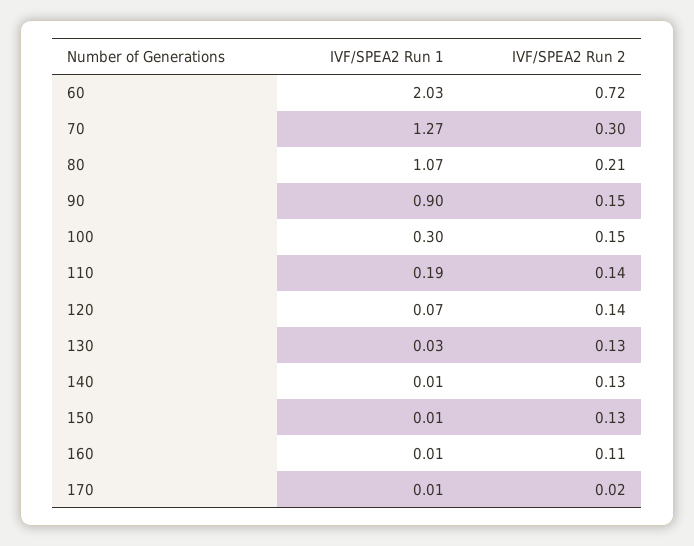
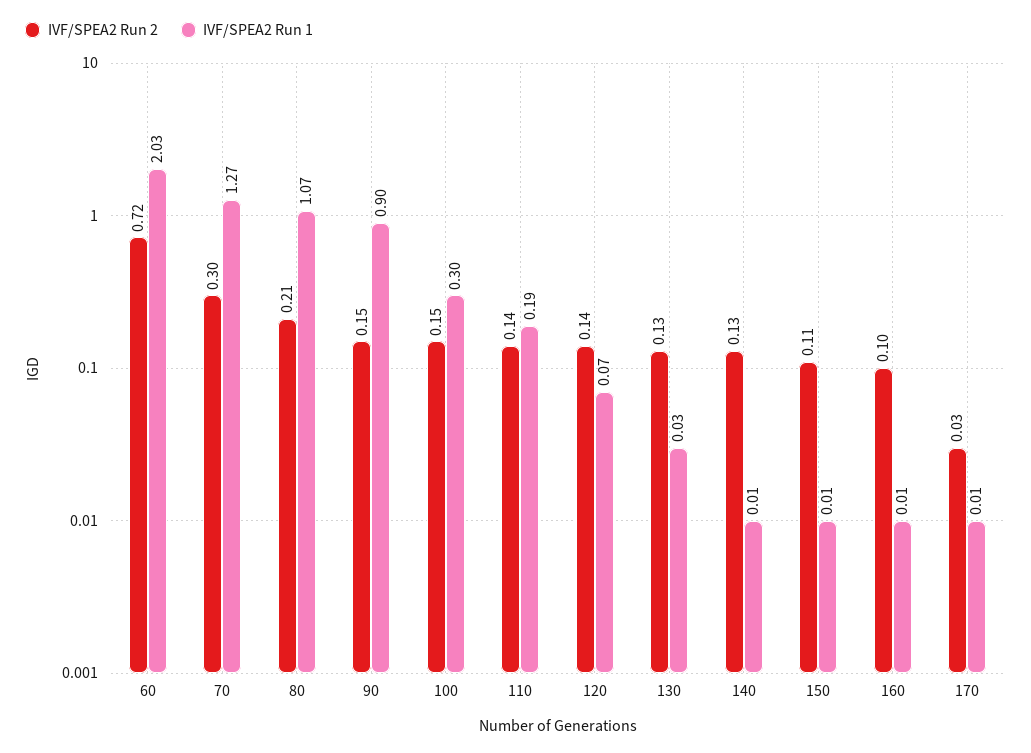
IVF/SPEA2 Run 2, 150: 0.13 -> 0.11
IVF/SPEA2 Run 2, 160: 0.11 -> 0.1
IVF/SPEA2 Run 2, 170: 0.02 -> 0.03

